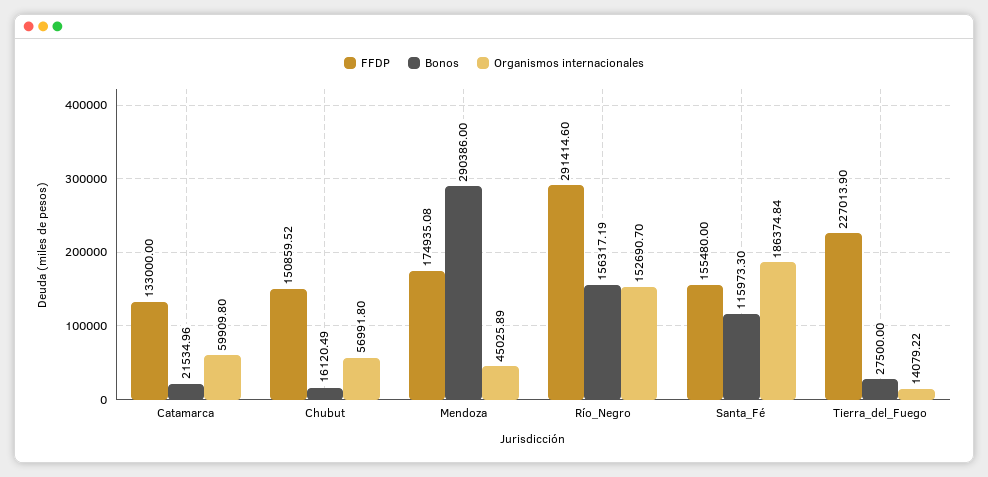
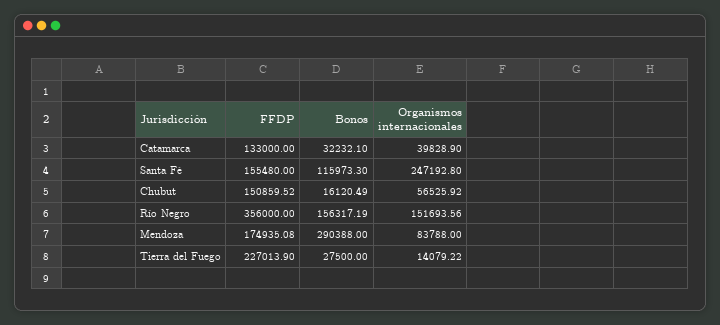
Bonos, Catamarca: 21534.96 -> 32232.1
Organismos internacionales, Catamarca: 59909.8 -> 39828.9
Organismos internacionales, Chubut: 56991.8 -> 56525.92
Bonos, Mendoza: 290386 -> 290388
Organismos internacionales, Mendoza: 45025.89 -> 83788
FFDP, Río_Negro: 291414.6 -> 356000
Organismos internacionales, Río_Negro: 152690.7 -> 151693.56
Organismos internacionales, Santa_Fé: 186374.84 -> 247192.8

